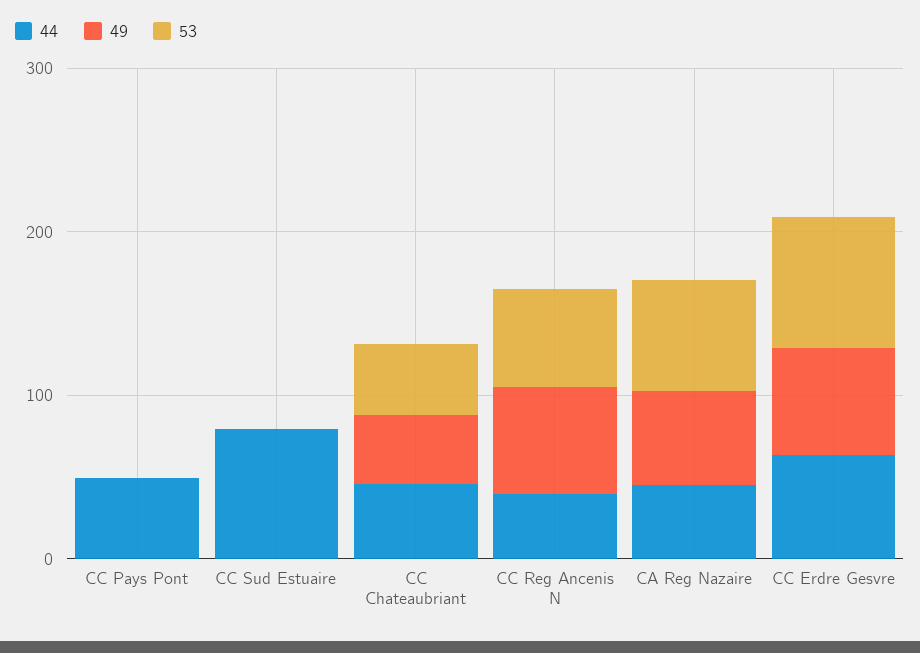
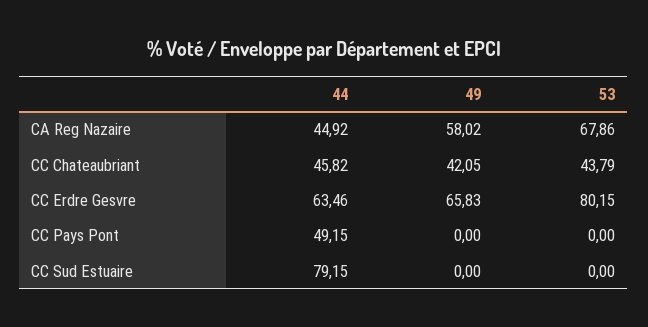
44, CC Reg Ancenis N: 40 -> none
49, CC Reg Ancenis N: 60 -> none
53, CC Reg Ancenis N: 60 -> none

